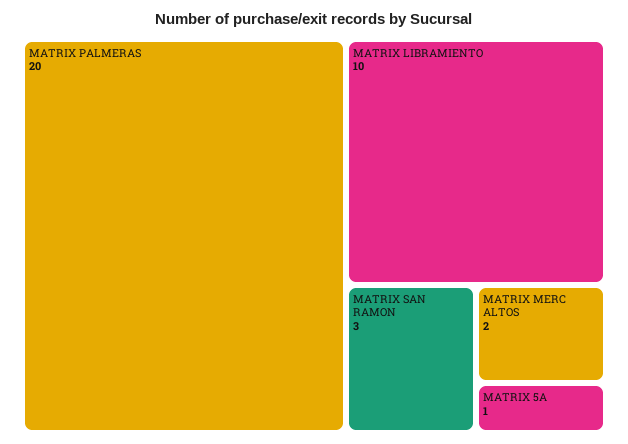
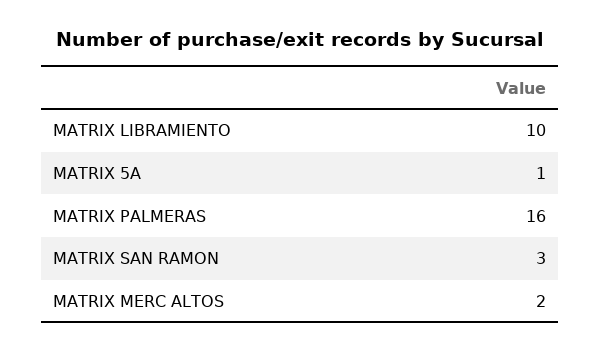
MATRIX PALMERAS: 20 -> 16

